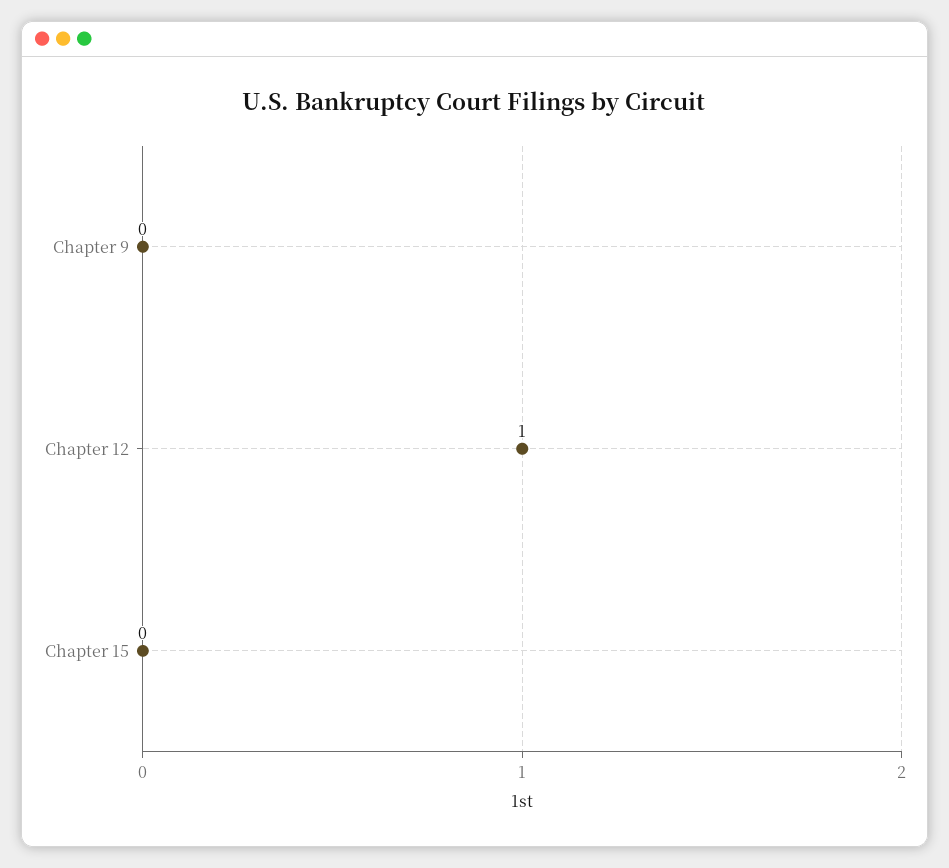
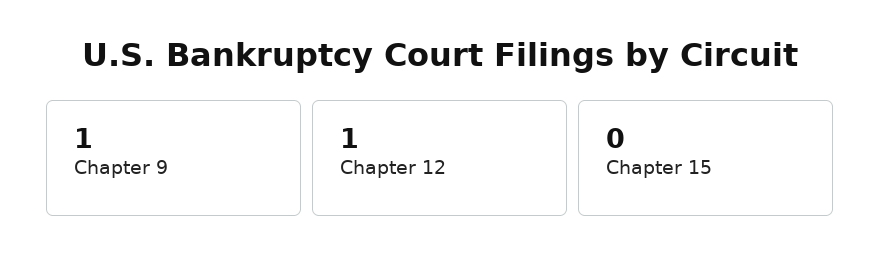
Chapter 9: 0 -> 1

